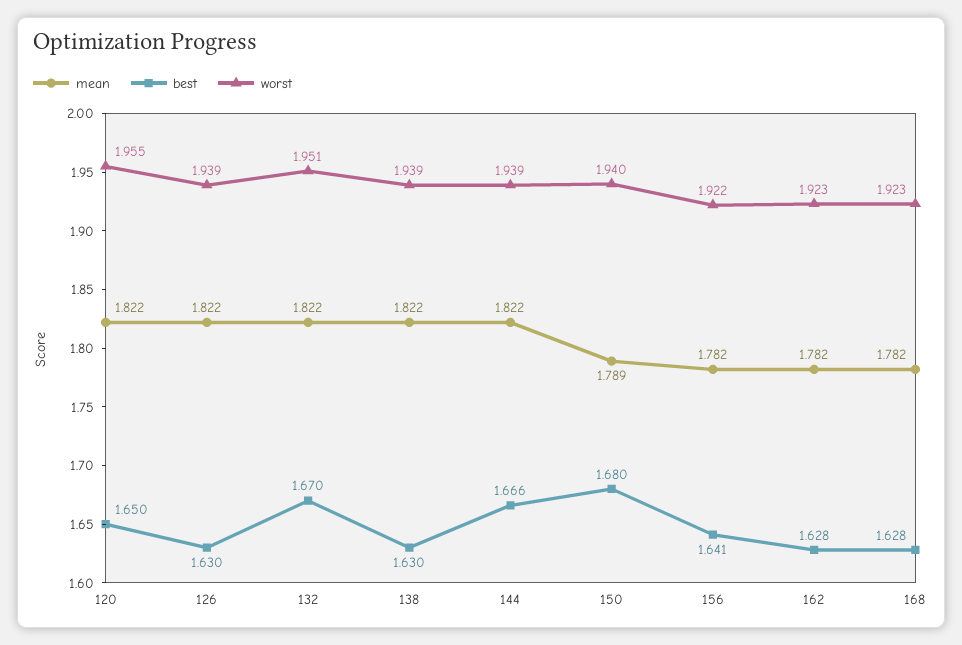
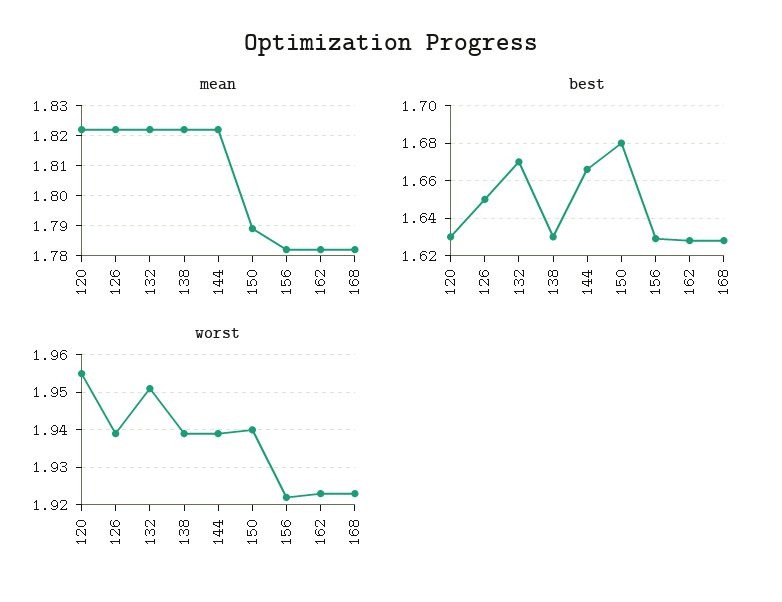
best, 120: 1.65 -> 1.63
best, 126: 1.63 -> 1.65
best, 156: 1.641 -> 1.63

